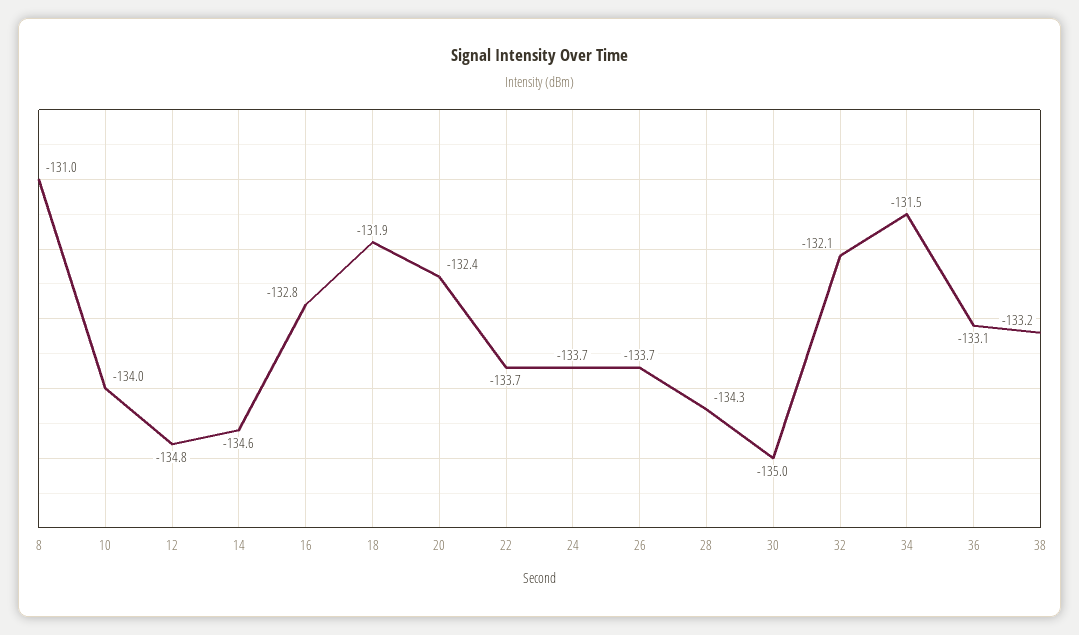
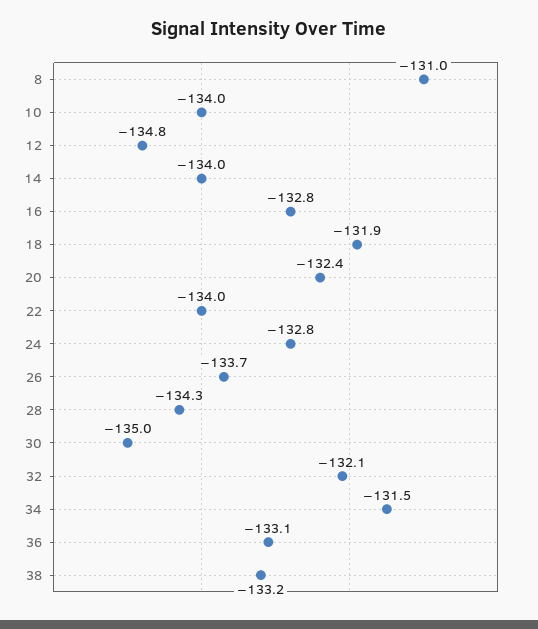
14: -134.6 -> -134
22: -133.7 -> -134
24: -133.7 -> -132.8

